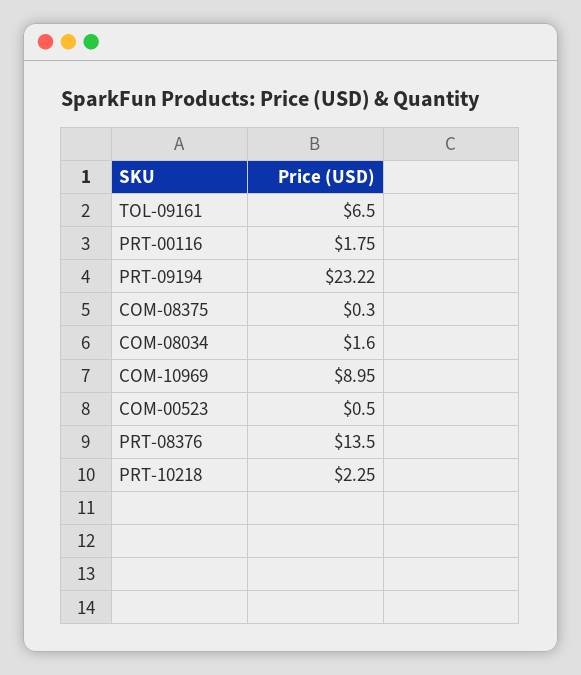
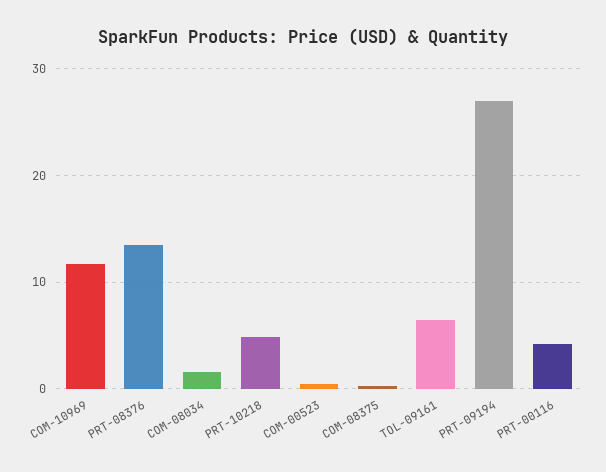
PRT-00116: 1.75 -> 4
PRT-09194: 23.22 -> 27
COM-10969: 8.95 -> 12
PRT-10218: 2.25 -> 5

